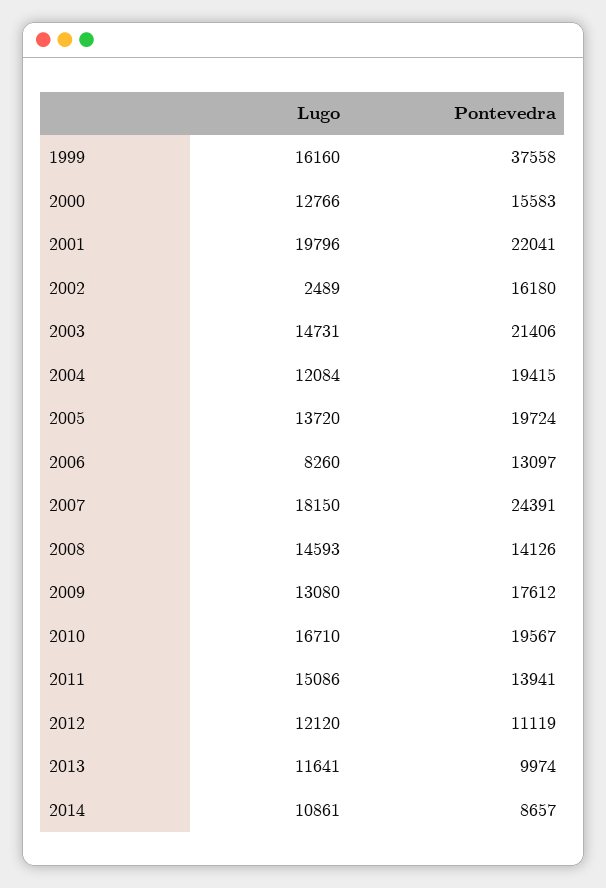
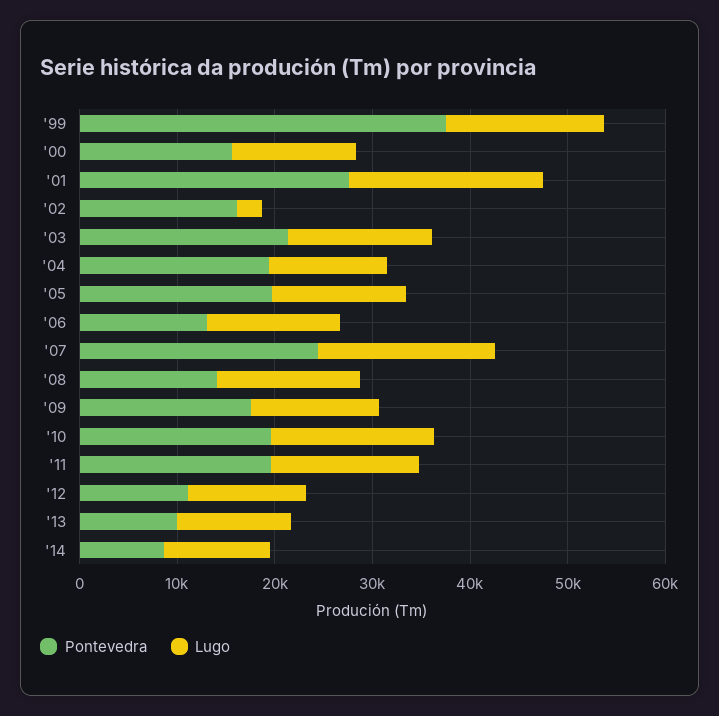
Pontevedra, 2001: 22041 -> 28000
Lugo, 2006: 8260 -> 14000
Pontevedra, 2011: 13941 -> 20000

